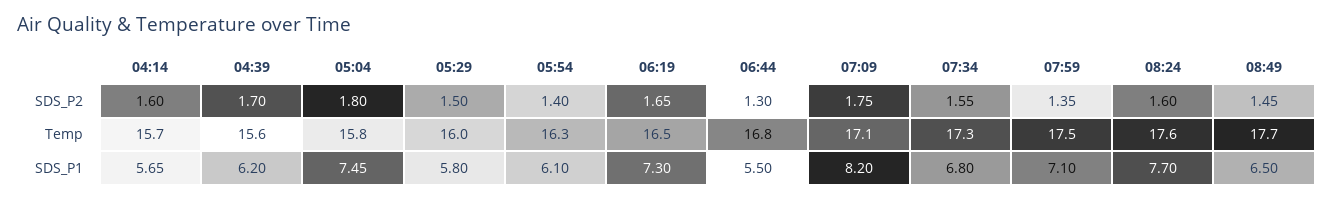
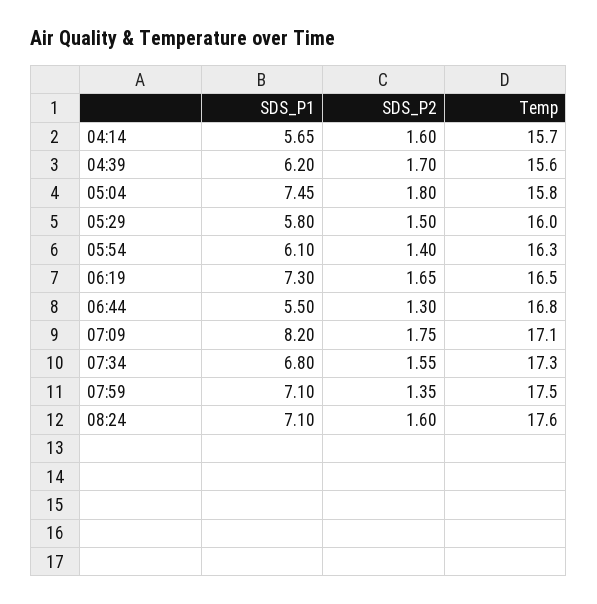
08:49, SDS_P2: 1.45 -> none
08:49, Temp: 17.7 -> none
08:24, SDS_P1: 7.7 -> 7.1
08:49, SDS_P1: 6.5 -> none

